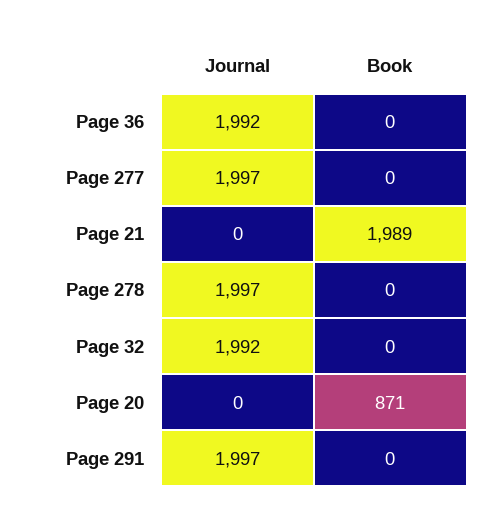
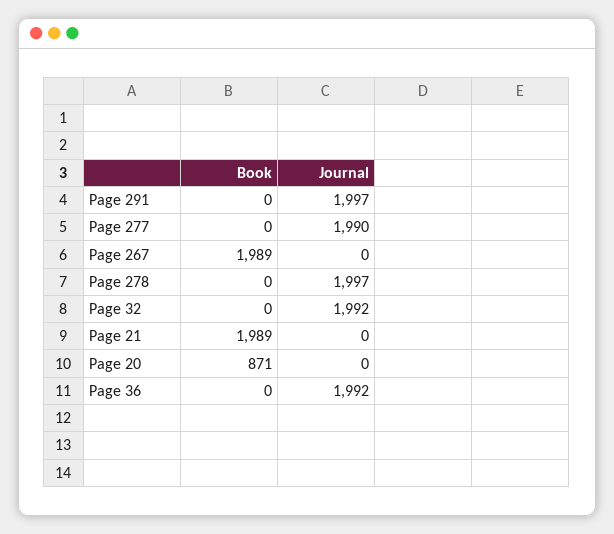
Journal, Page 277: 1997 -> 1990
Book, Page 267: none -> 1989
Journal, Page 267: none -> 0

